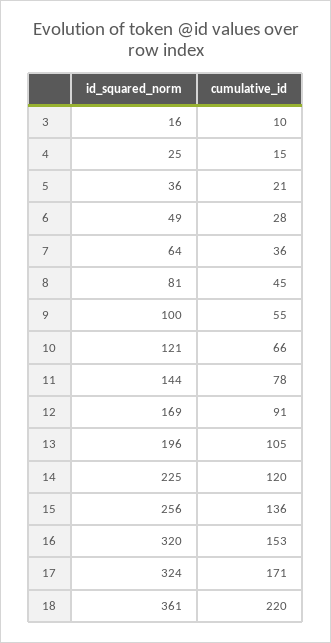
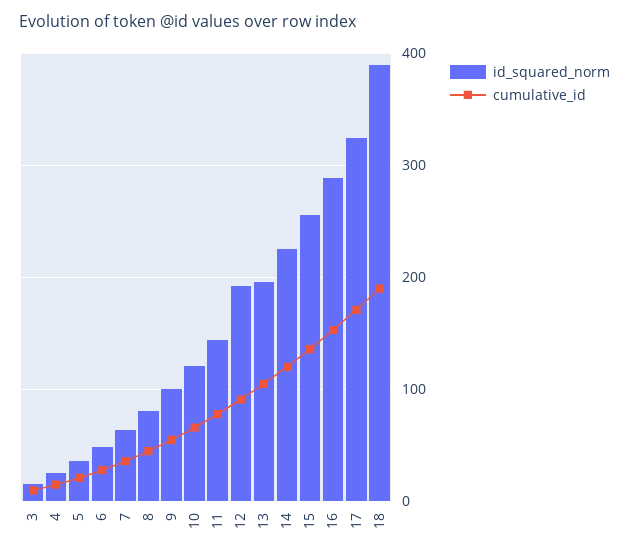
id_squared_norm, 12: 169 -> 190
id_squared_norm, 16: 320 -> 290
id_squared_norm, 18: 361 -> 390
cumulative_id, 18: 220 -> 190

